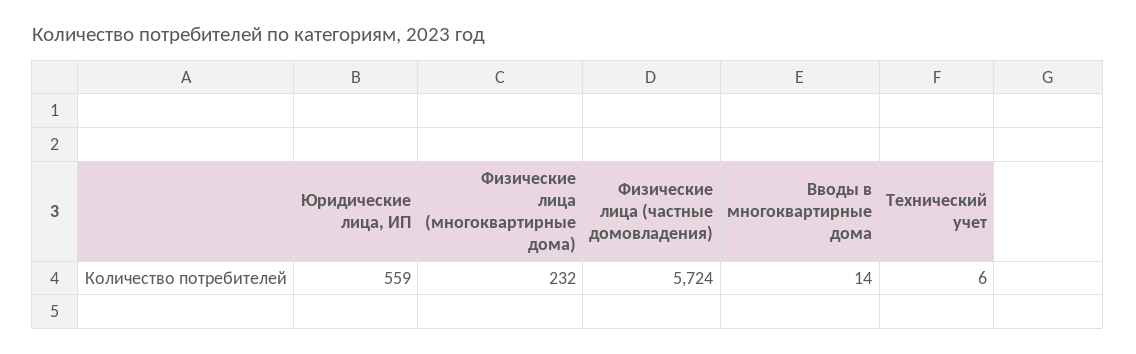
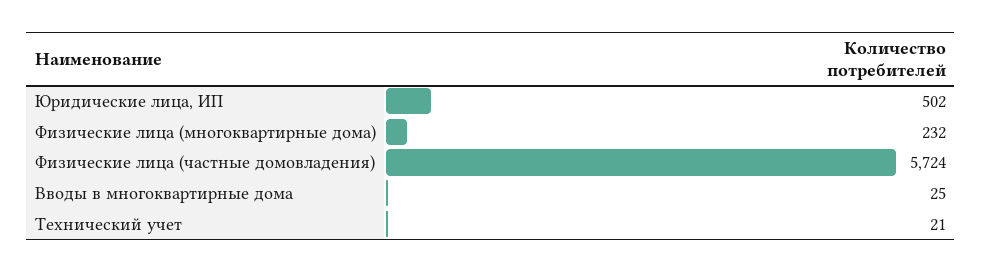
Юридические лица, ИП: 559 -> 502
Вводы в многоквартирные дома: 14 -> 25
Технический учет: 6 -> 21

